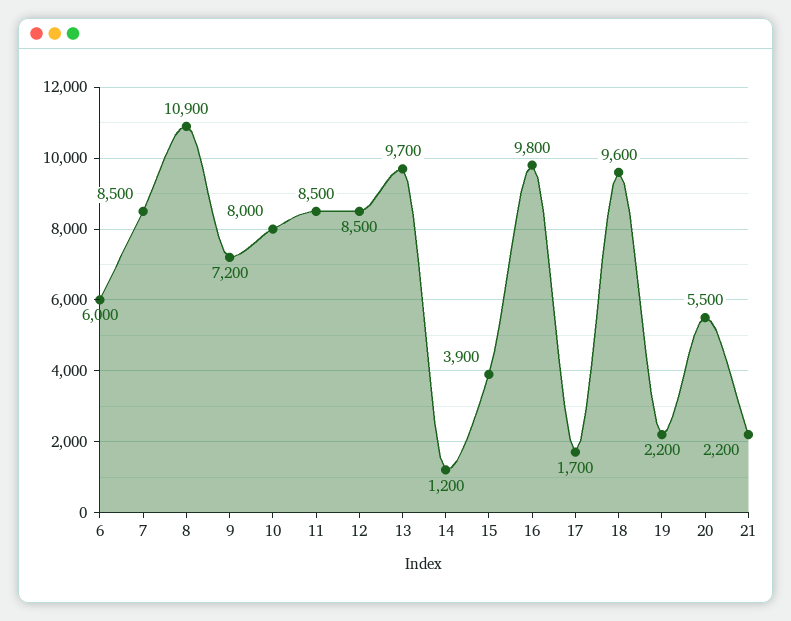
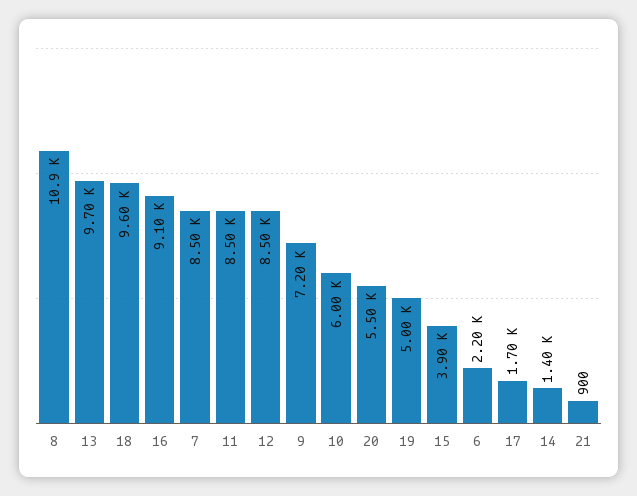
6: 6000 -> 2200
10: 8000 -> 6000
14: 1200 -> 1400
16: 9800 -> 9100
19: 2200 -> 5000
21: 2200 -> 900

